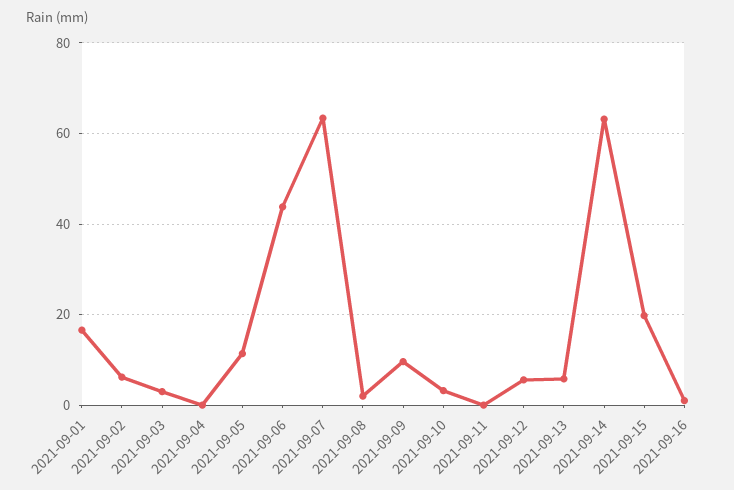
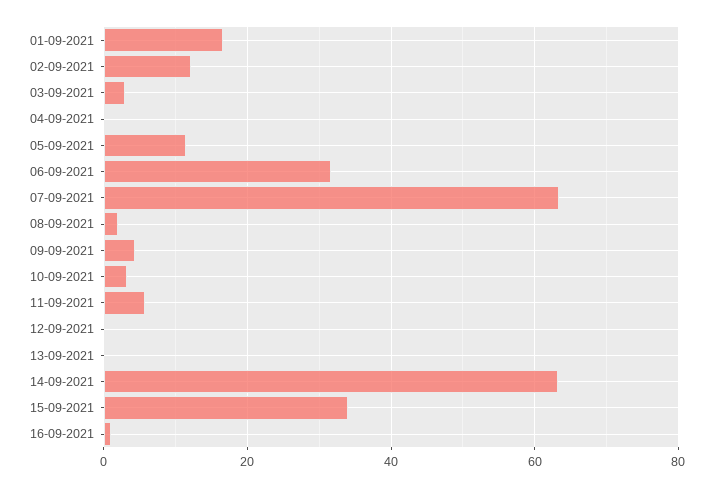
2021-09-02: 6 -> 12
2021-09-06: 44 -> 32
2021-09-09: 10 -> 4
2021-09-11: 0 -> 6
2021-09-12: 6 -> 0
2021-09-13: 6 -> 0
2021-09-15: 20 -> 34

